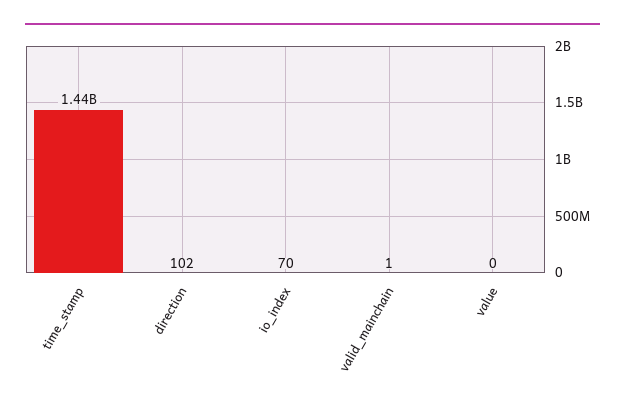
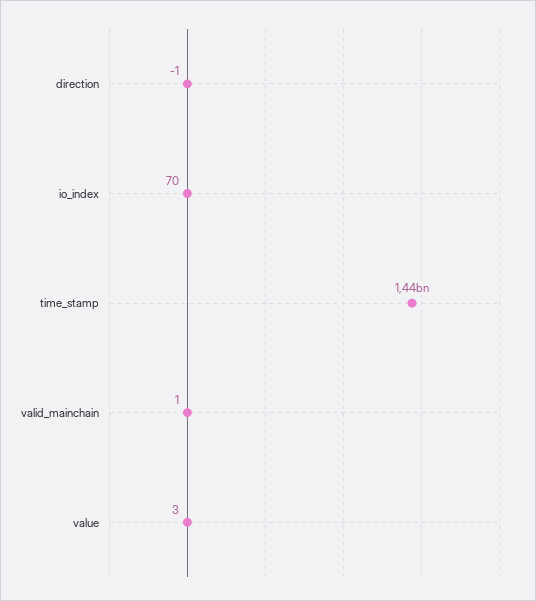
direction: 102 -> -1
value: 0 -> 3

